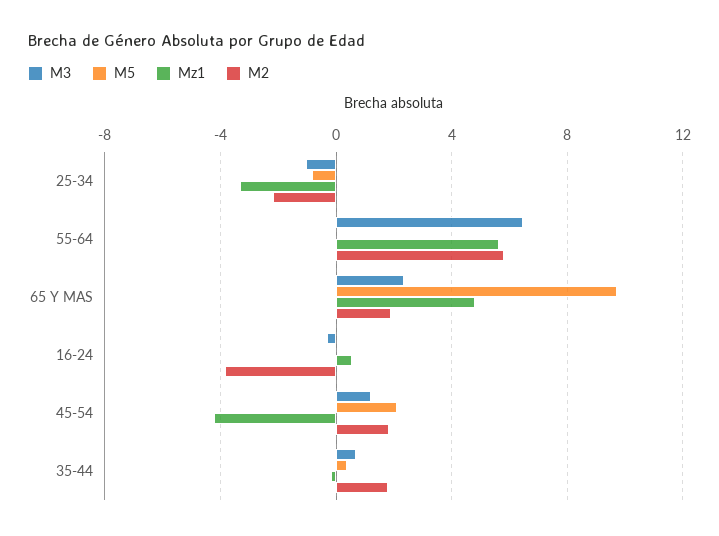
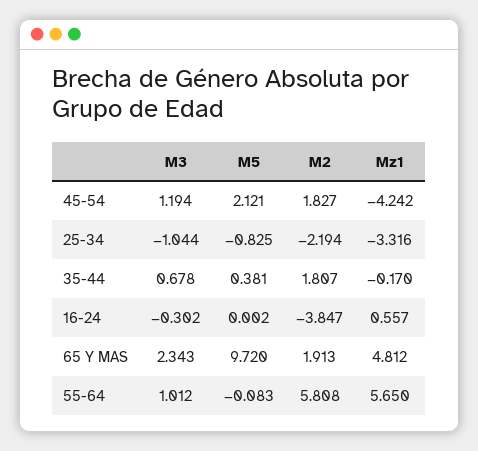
M3, 55-64: 6.5 -> 1.012

